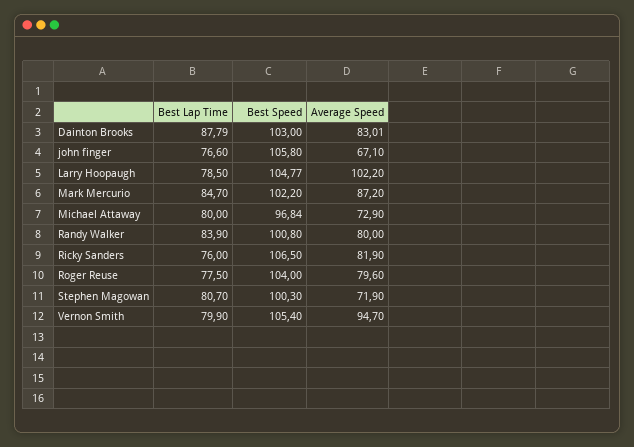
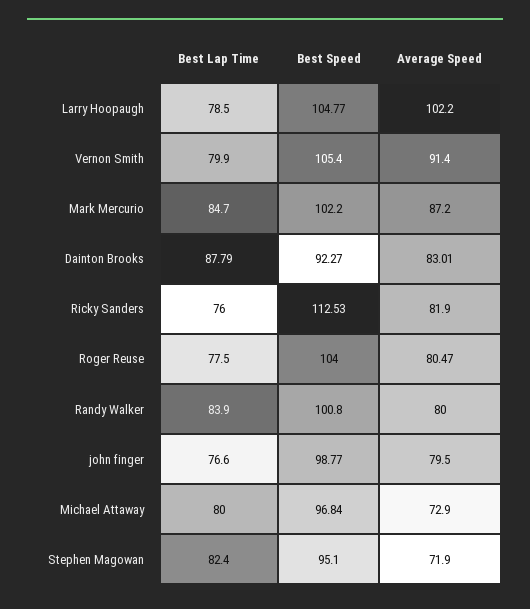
Best Speed, Dainton Brooks: 103 -> 92.27
Best Speed, john finger: 105.8 -> 98.77
Average Speed, john finger: 67.1 -> 79.5
Best Speed, Ricky Sanders: 106.5 -> 112.53
Average Speed, Roger Reuse: 79.6 -> 80.47
Best Lap Time, Stephen Magowan: 80.7 -> 82.4
Best Speed, Stephen Magowan: 100.3 -> 95.1
Average Speed, Vernon Smith: 94.7 -> 91.4

